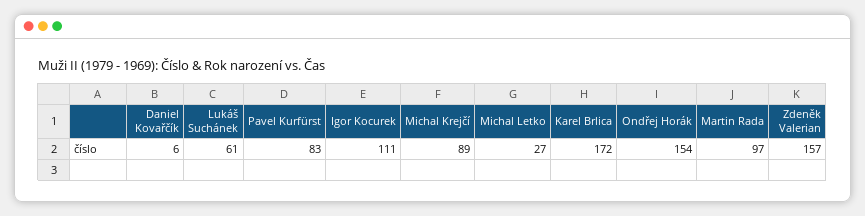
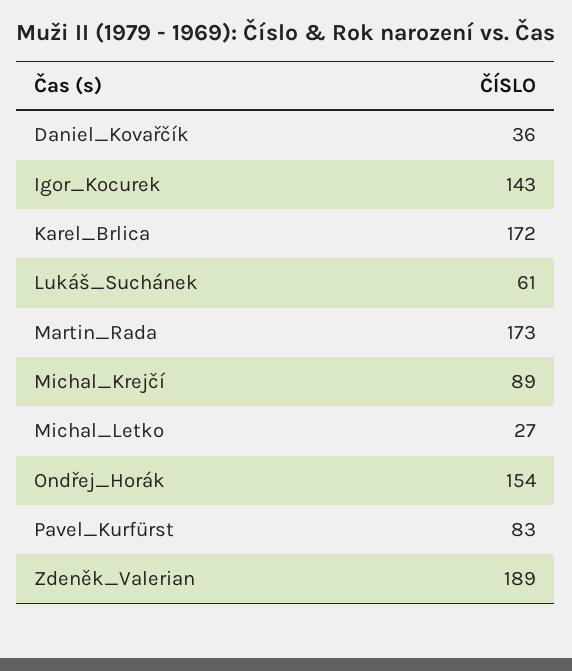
Daniel Kovařčík: 6 -> 36
Igor Kocurek: 111 -> 143
Martin Rada: 97 -> 173
Zdeněk Valerian: 157 -> 189

